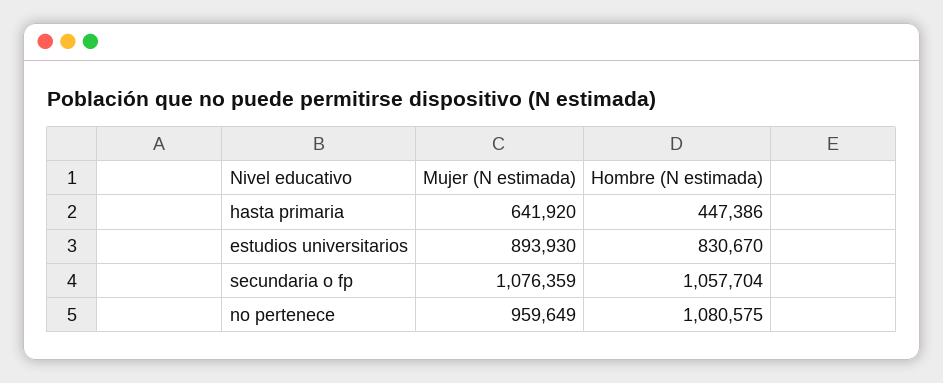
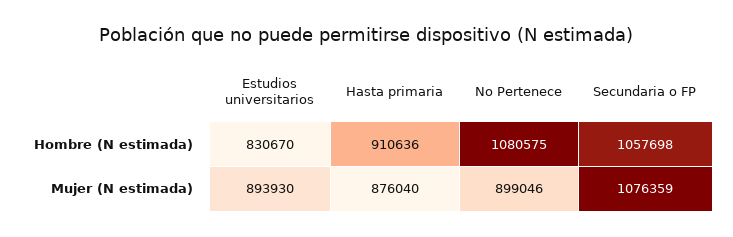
Mujer (N estimada), hasta primaria: 641920 -> 876040
Hombre (N estimada), hasta primaria: 447386 -> 910636
Hombre (N estimada), secundaria o fp: 1057704 -> 1057698
Mujer (N estimada), no pertenece: 959649 -> 899046

